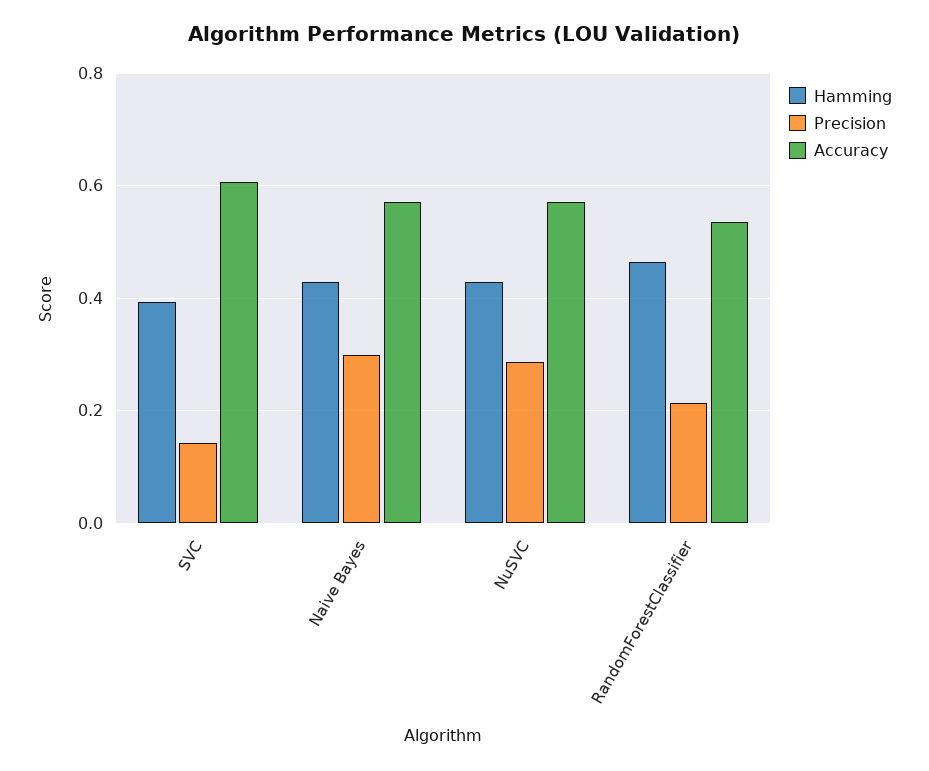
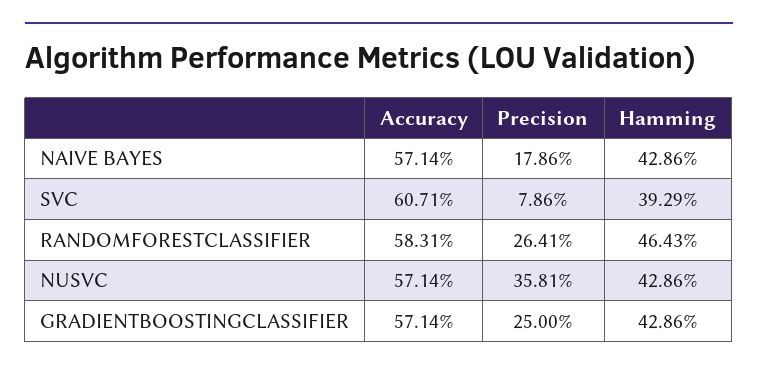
Precision, SVC: 0.14 -> 0.0786
Precision, Naive Bayes: 0.3 -> 0.1786
Precision, NuSVC: 0.28 -> 0.3581
Precision, RandomForestClassifier: 0.22 -> 0.2641
Accuracy, RandomForestClassifier: 0.54 -> 0.5831
Accuracy, GRADIENTBOOSTINGCLASSIFIER: none -> 0.5714
Precision, GRADIENTBOOSTINGCLASSIFIER: none -> 0.25
Hamming, GRADIENTBOOSTINGCLASSIFIER: none -> 0.4286

